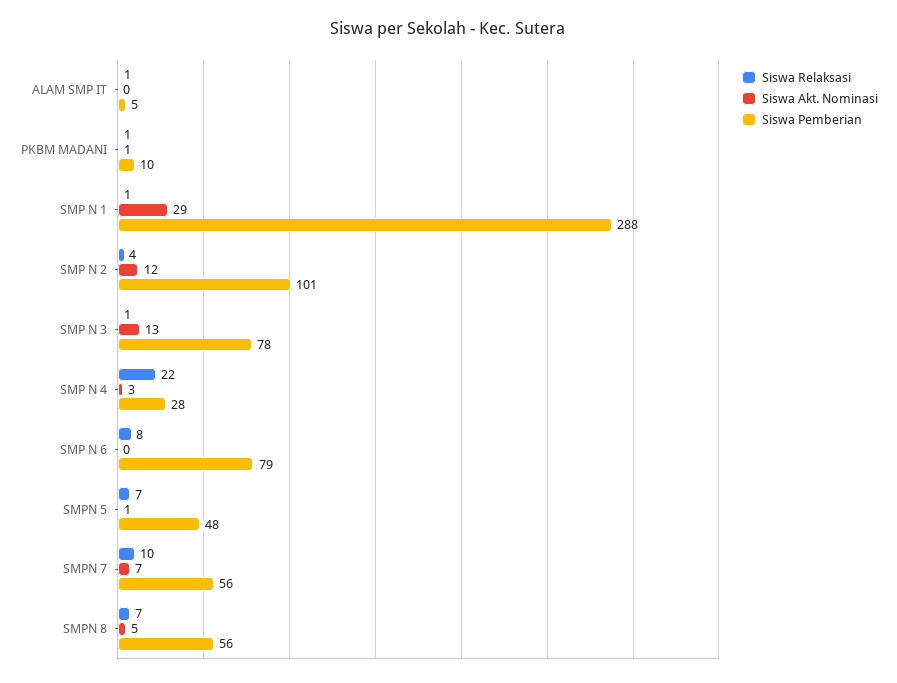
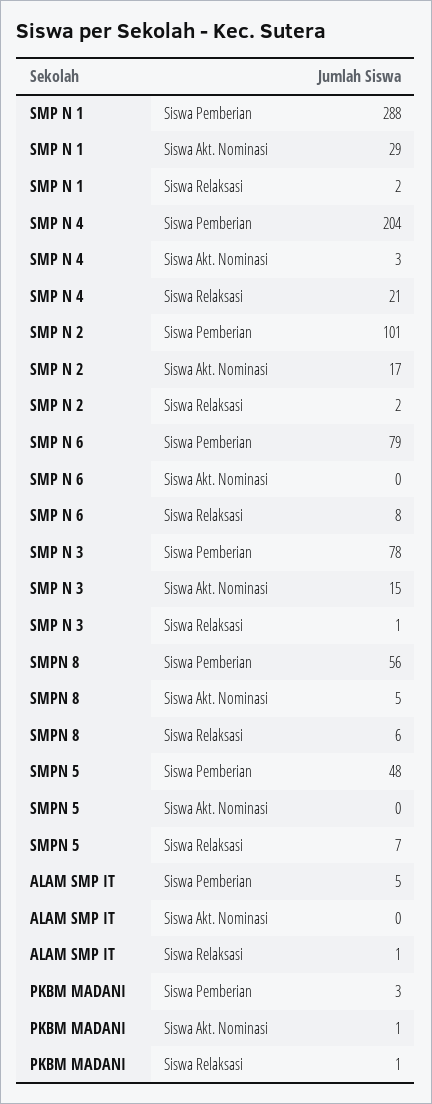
Siswa Pemberian, PKBM MADANI: 10 -> 3
Siswa Relaksasi, SMP N 1: 1 -> 2
Siswa Relaksasi, SMP N 2: 4 -> 2
Siswa Akt. Nominasi, SMP N 2: 12 -> 17
Siswa Akt. Nominasi, SMP N 3: 13 -> 15
Siswa Relaksasi, SMP N 4: 22 -> 21
Siswa Pemberian, SMP N 4: 28 -> 204
Siswa Akt. Nominasi, SMPN 5: 1 -> 0
Siswa Relaksasi, SMPN 7: 10 -> none
Siswa Akt. Nominasi, SMPN 7: 7 -> none
Siswa Pemberian, SMPN 7: 56 -> none
Siswa Relaksasi, SMPN 8: 7 -> 6

